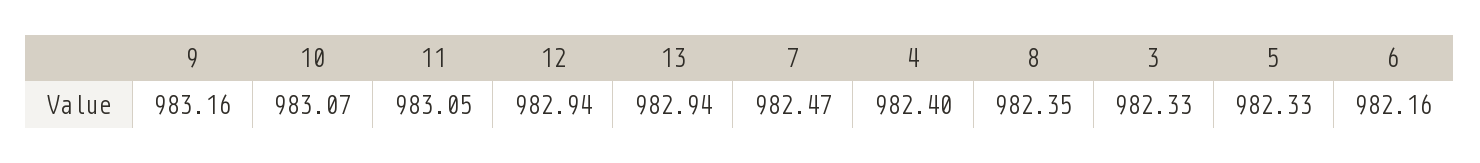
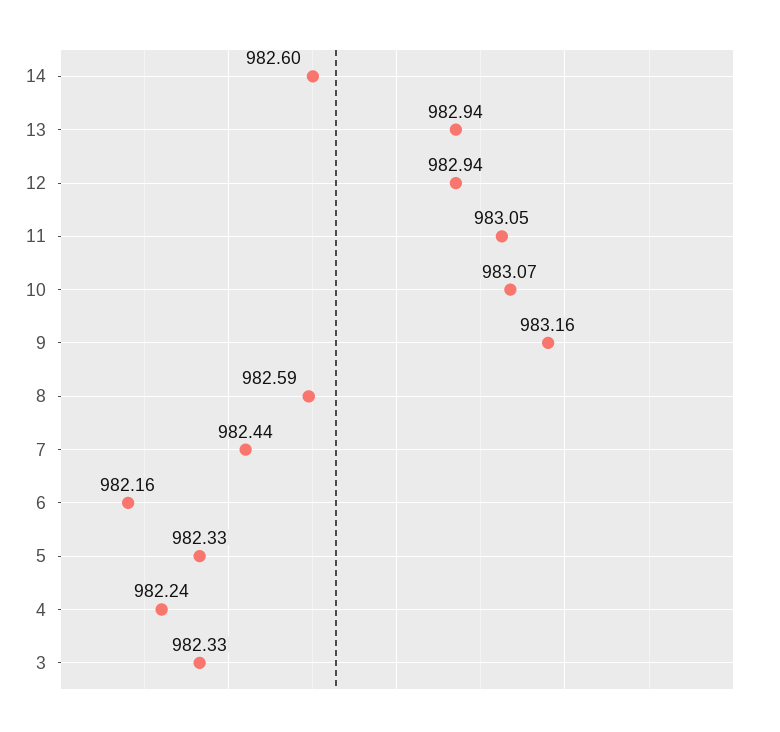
7: 982.47 -> 982.44
4: 982.4 -> 982.24
8: 982.35 -> 982.59
14: none -> 982.6

